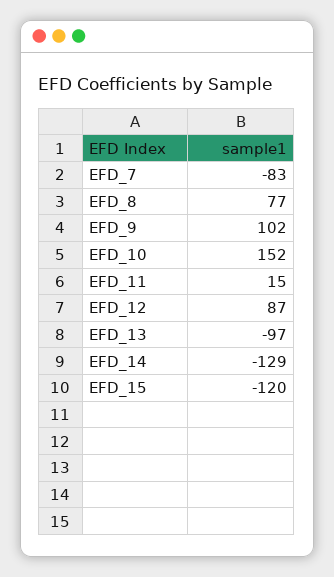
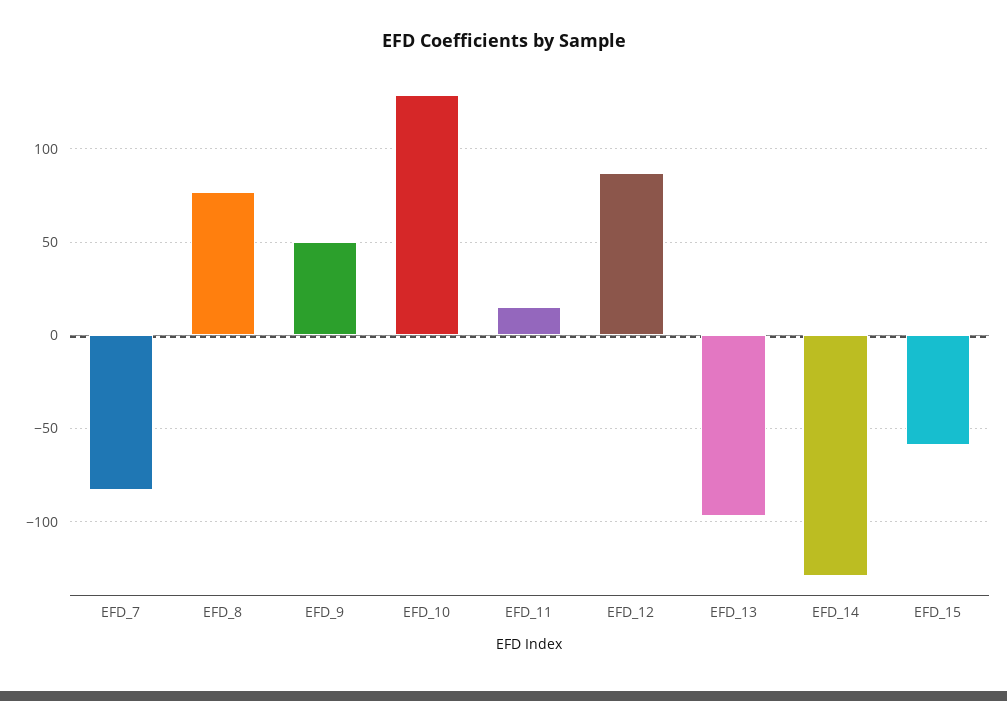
EFD_9: 102 -> 50
EFD_10: 152 -> 130
EFD_15: -120 -> -60

